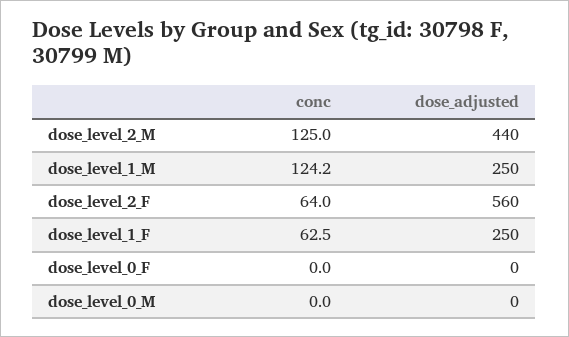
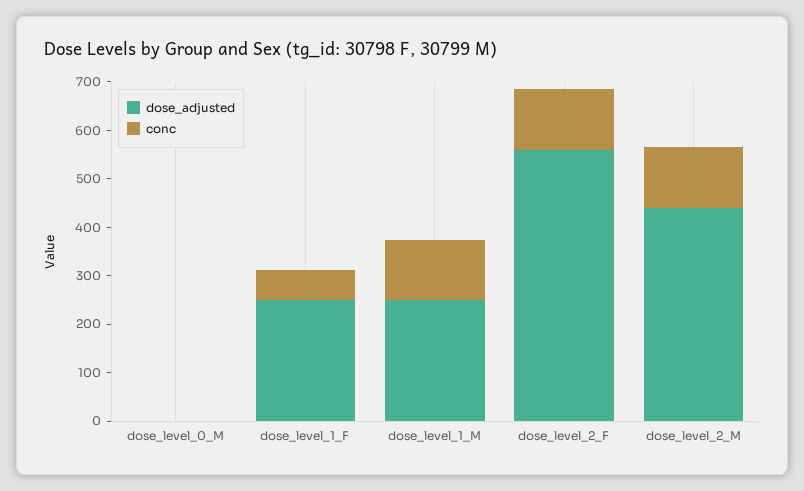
conc, dose_level_2_F: 64 -> 120
conc, dose_level_0_F: 0 -> none
dose_adjusted, dose_level_0_F: 0 -> none

